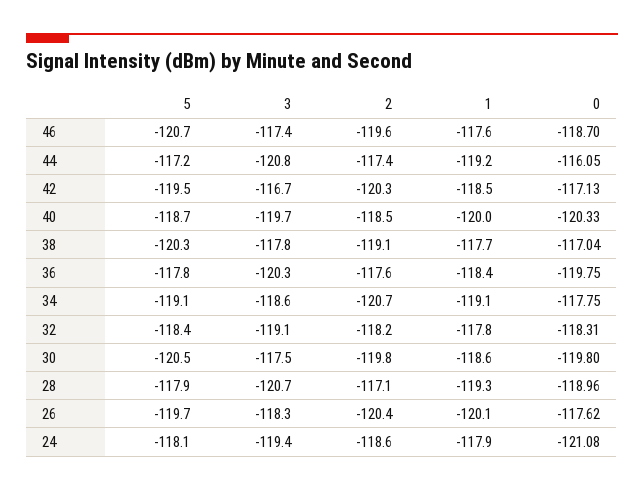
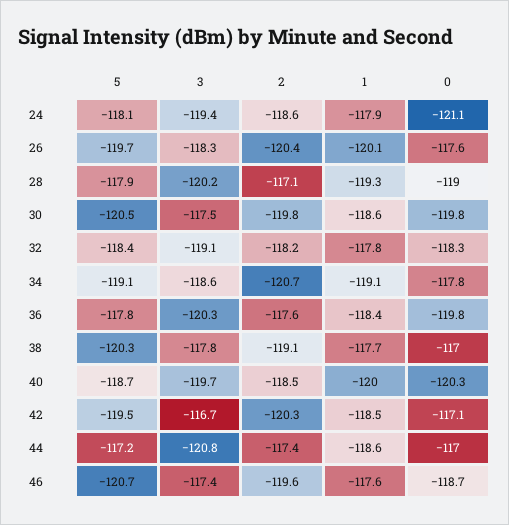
1, 44: -119.2 -> -118.6
0, 44: -116.05 -> -117
3, 28: -120.7 -> -120.2

